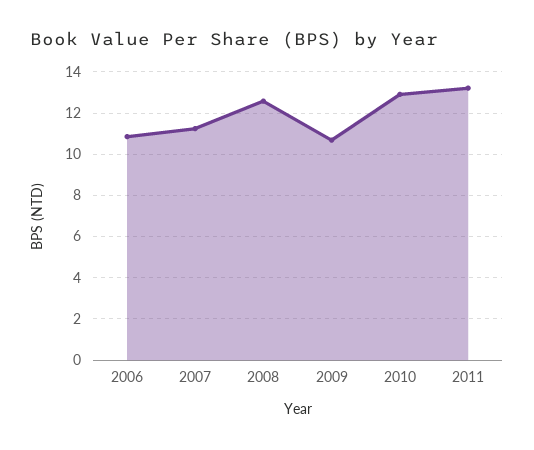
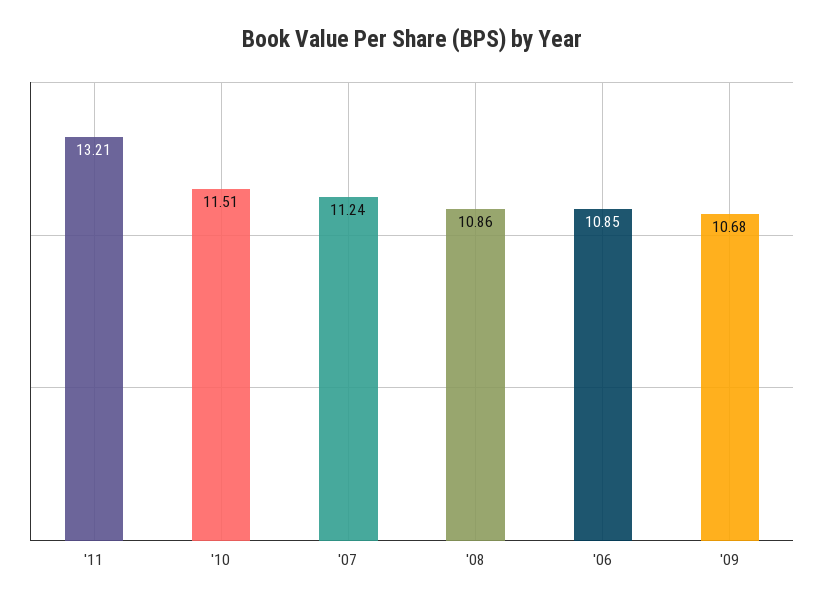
2008: 12.5 -> 10.86
2010: 13 -> 11.51

